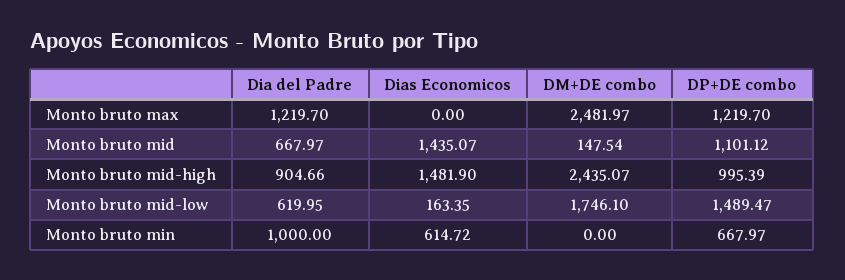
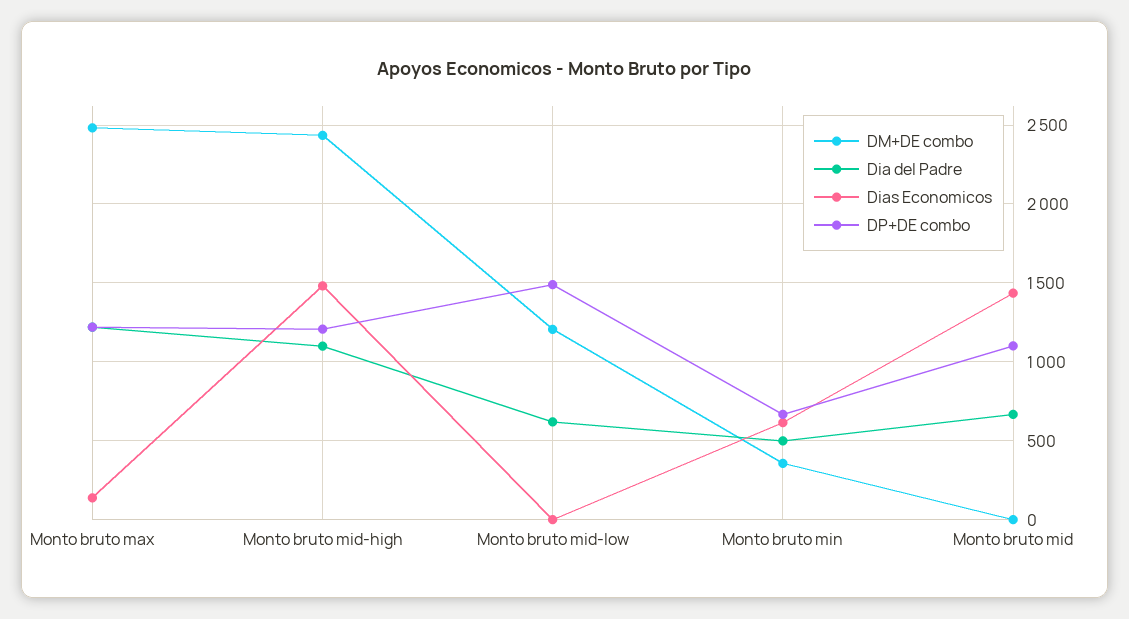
Dias Economicos, Monto bruto max: 0 -> 150
DM+DE combo, Monto bruto mid: 147.54 -> 0
Dia del Padre, Monto bruto mid-high: 904.66 -> 1100
DP+DE combo, Monto bruto mid-high: 995.39 -> 1200
Dias Economicos, Monto bruto mid-low: 163.35 -> 0
DM+DE combo, Monto bruto mid-low: 1746.1 -> 1200
Dia del Padre, Monto bruto min: 1000 -> 500
DM+DE combo, Monto bruto min: 0 -> 350

